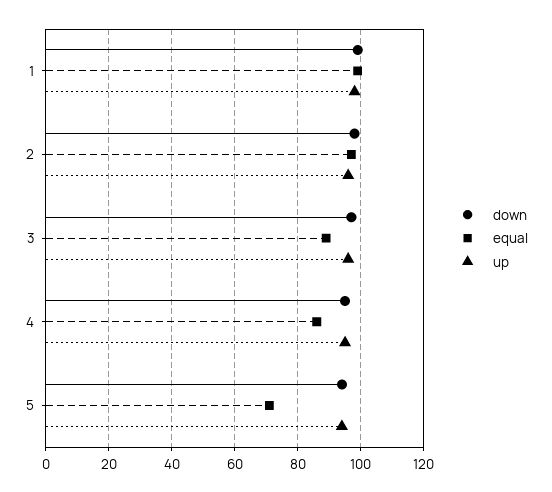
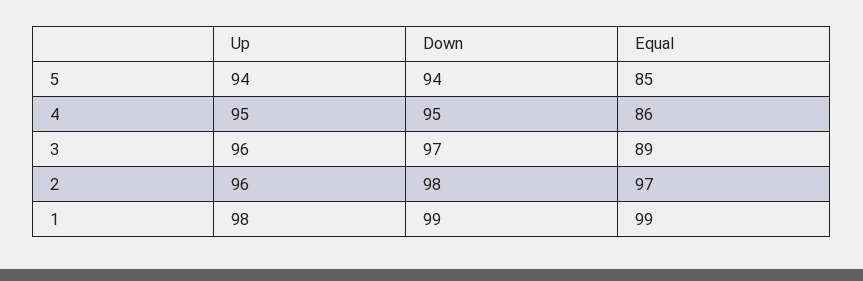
equal, 5: 70 -> 85

